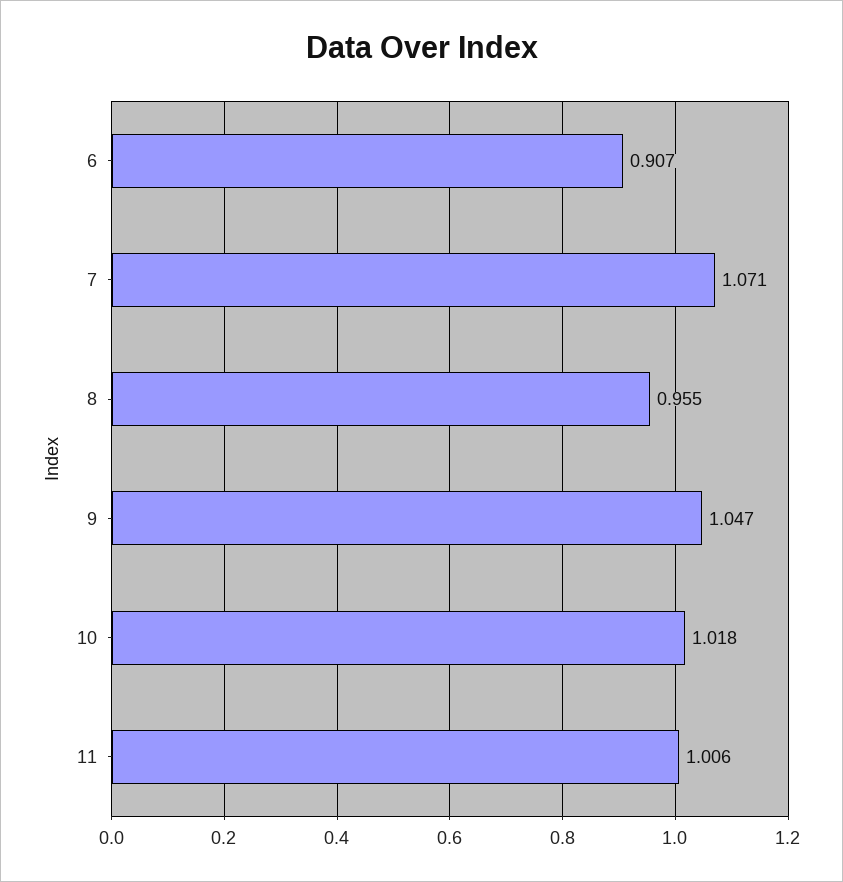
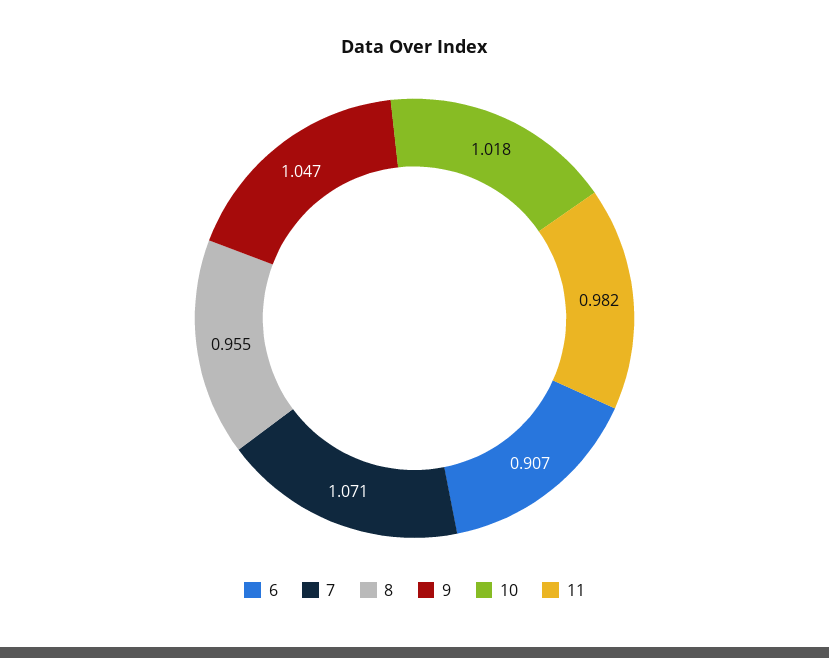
11: 1.006 -> 0.982

